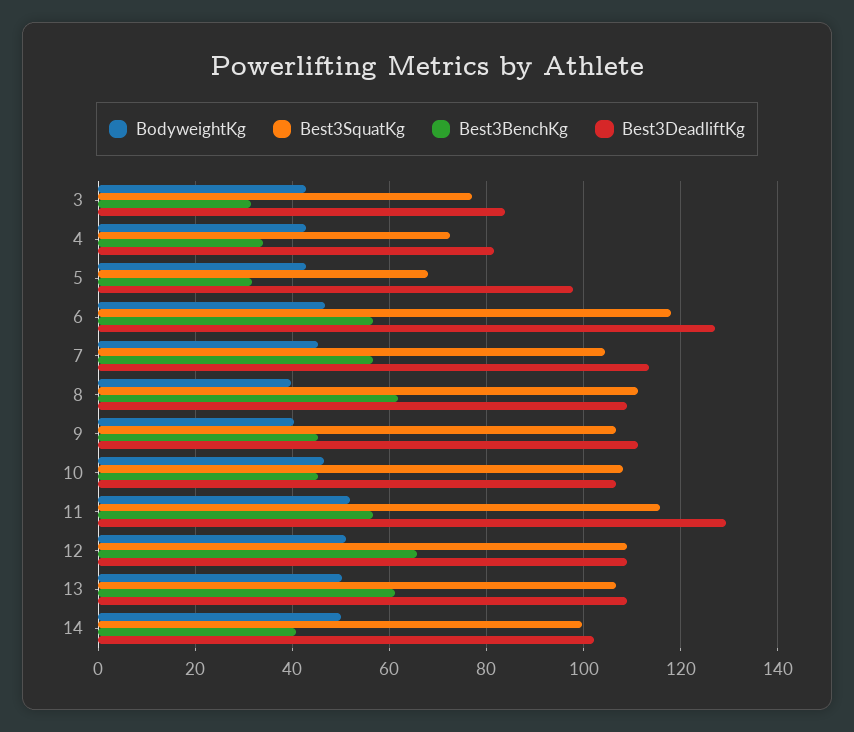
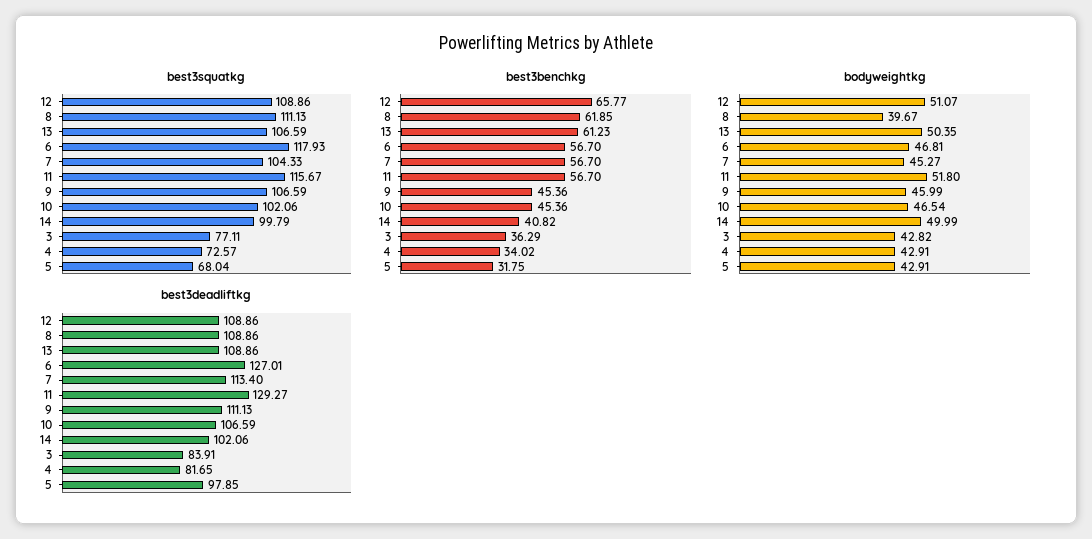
Best3BenchKg, 3: 32 -> 36.29
BodyweightKg, 9: 40 -> 45.99
Best3SquatKg, 10: 108 -> 102.06

